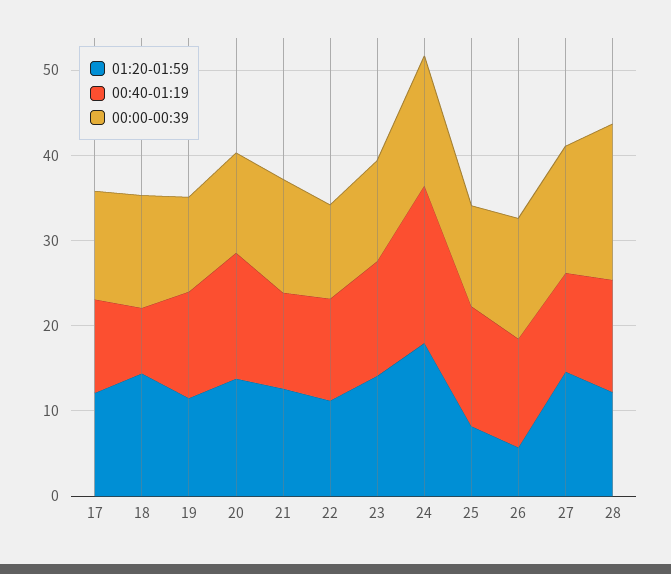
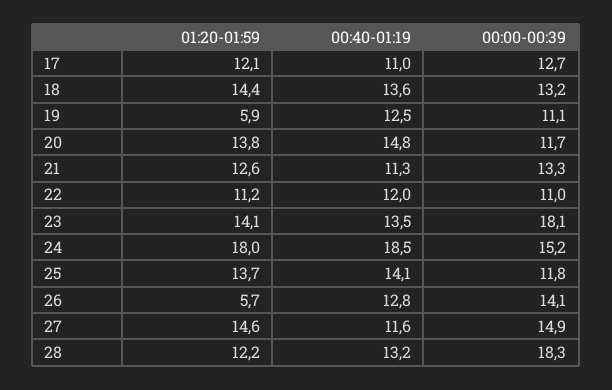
00:40-01:19, 18: 8 -> 13.6
01:20-01:59, 19: 12 -> 5.9
00:00-00:39, 23: 12 -> 18.1
01:20-01:59, 25: 8 -> 13.7

